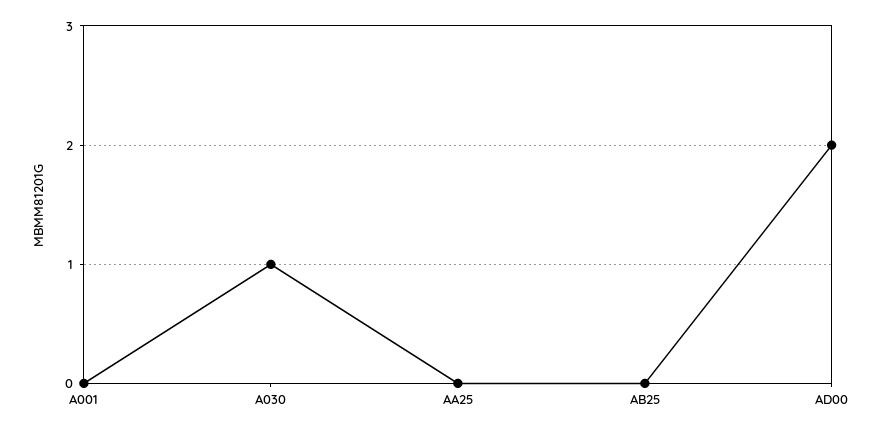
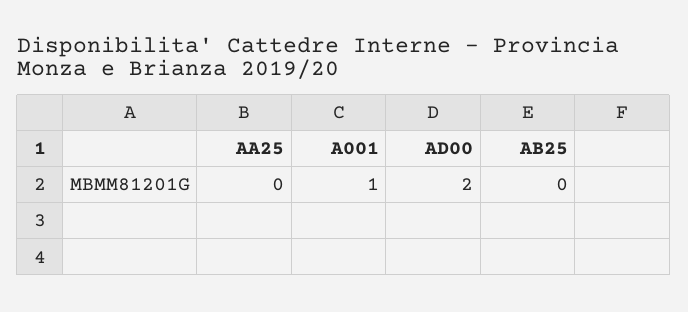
A001: 0 -> 1
A030: 1 -> none

